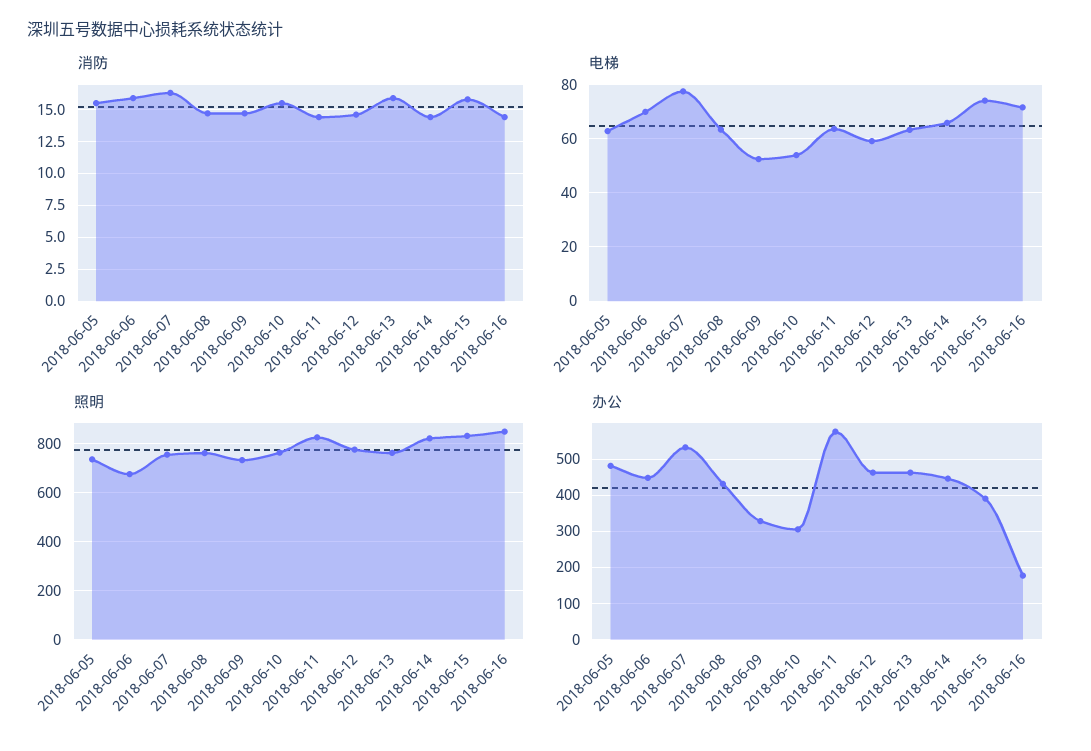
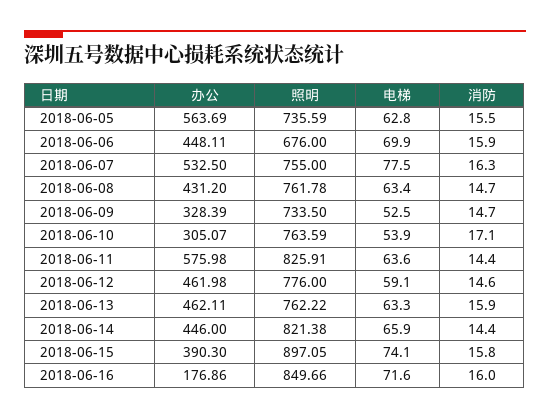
消防, 2018-06-10: 15.5 -> 17.1
消防, 2018-06-16: 14.5 -> 16
照明, 2018-06-15: 825 -> 897.05
办公, 2018-06-05: 480 -> 563.69

